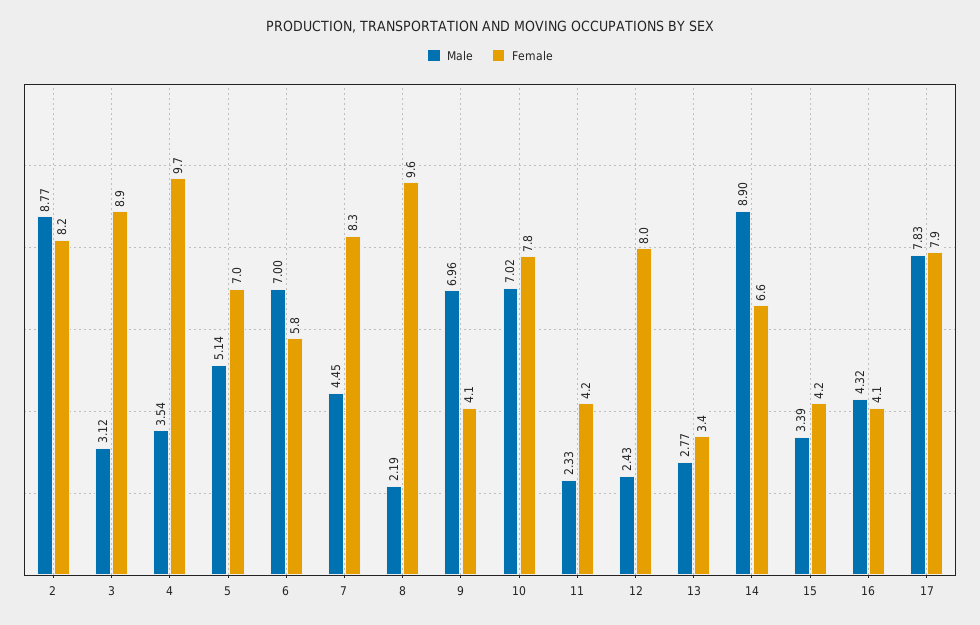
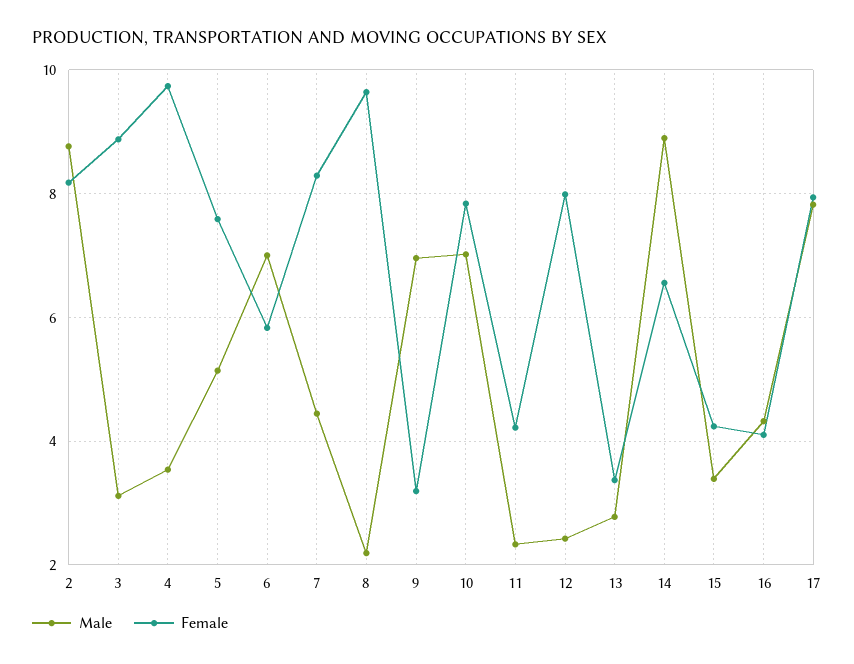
Female, 5: 7 -> 7.6
Female, 9: 4.1 -> 3.2

